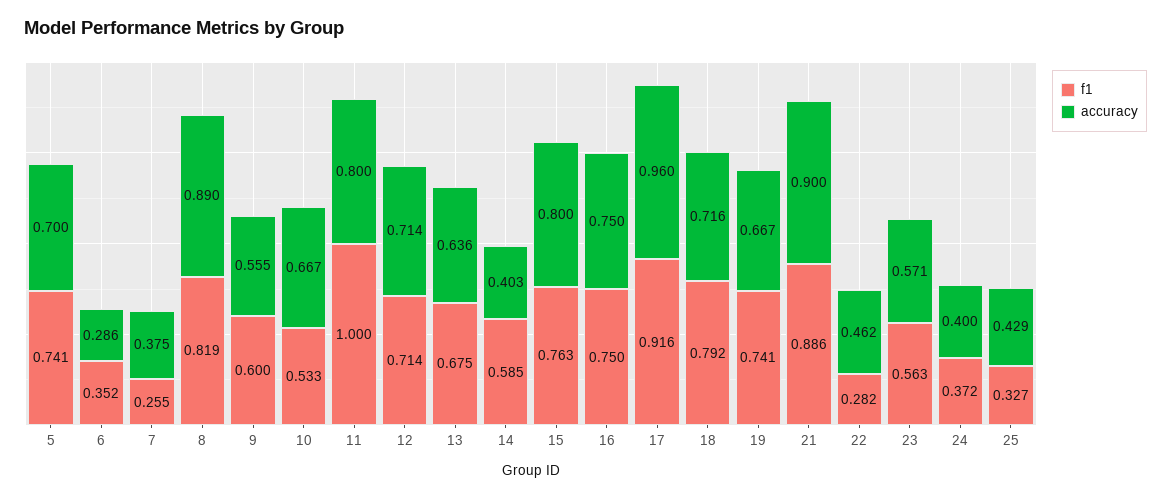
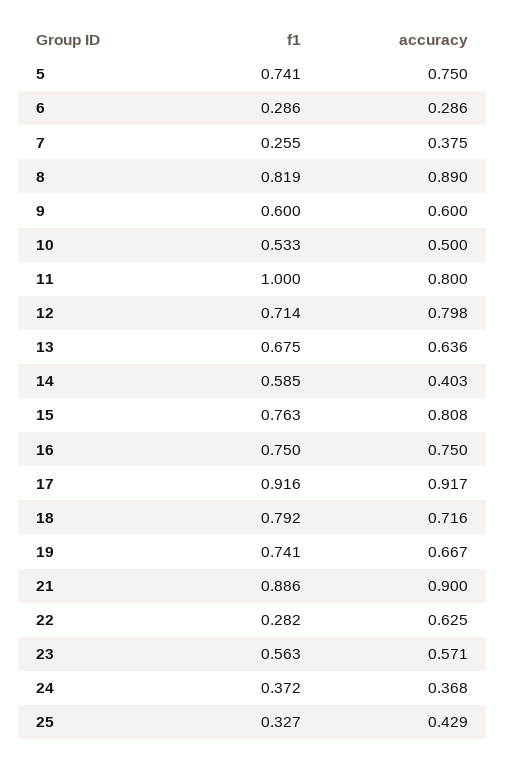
accuracy, 5: 0.7 -> 0.75
f1, 6: 0.352 -> 0.286
accuracy, 9: 0.555 -> 0.6
accuracy, 10: 0.667 -> 0.5
accuracy, 12: 0.714 -> 0.798
accuracy, 15: 0.8 -> 0.808
accuracy, 17: 0.96 -> 0.917
accuracy, 22: 0.462 -> 0.625
accuracy, 24: 0.4 -> 0.368

